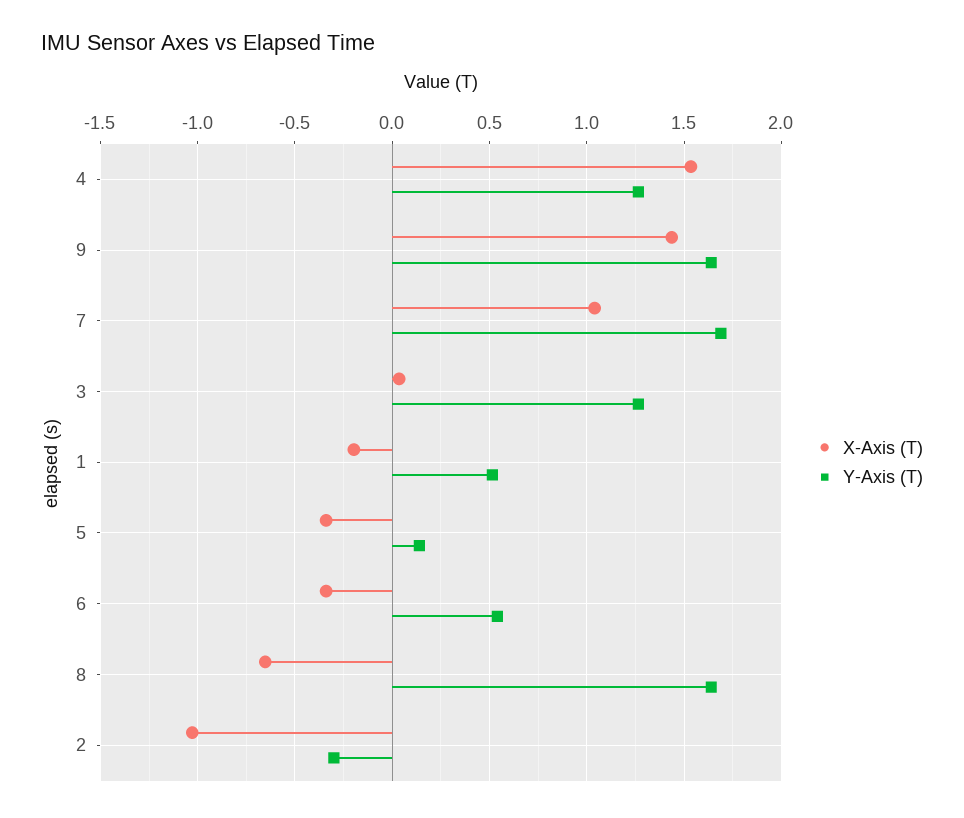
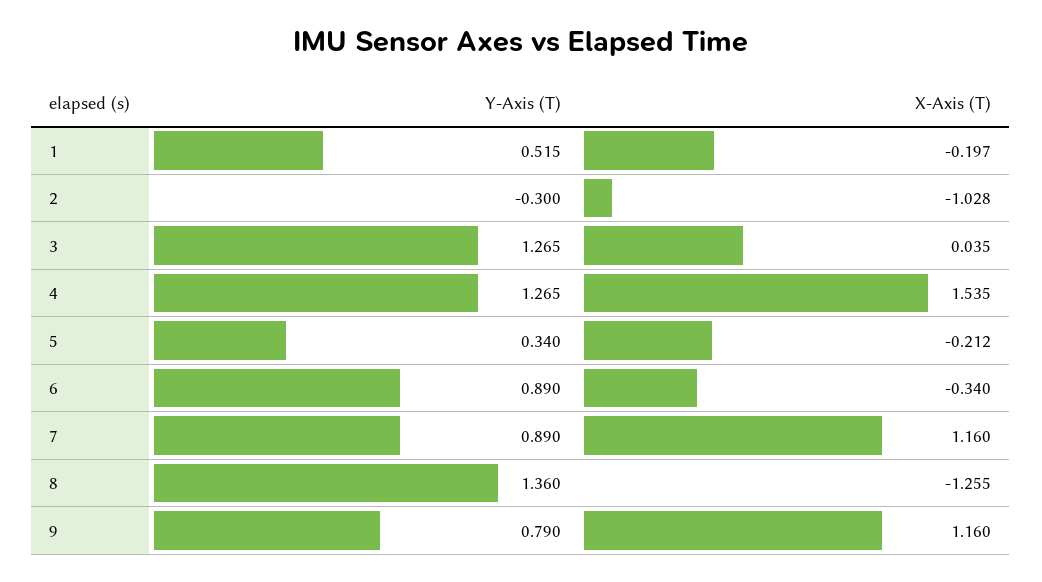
X-Axis (T), 9: 1.45 -> 1.16
Y-Axis (T), 9: 1.65 -> 0.79
X-Axis (T), 7: 1.05 -> 1.16
Y-Axis (T), 7: 1.7 -> 0.89
X-Axis (T), 5: -0.35 -> -0.212
Y-Axis (T), 5: 0.15 -> 0.34
Y-Axis (T), 6: 0.55 -> 0.89
X-Axis (T), 8: -0.65 -> -1.255
Y-Axis (T), 8: 1.65 -> 1.36

